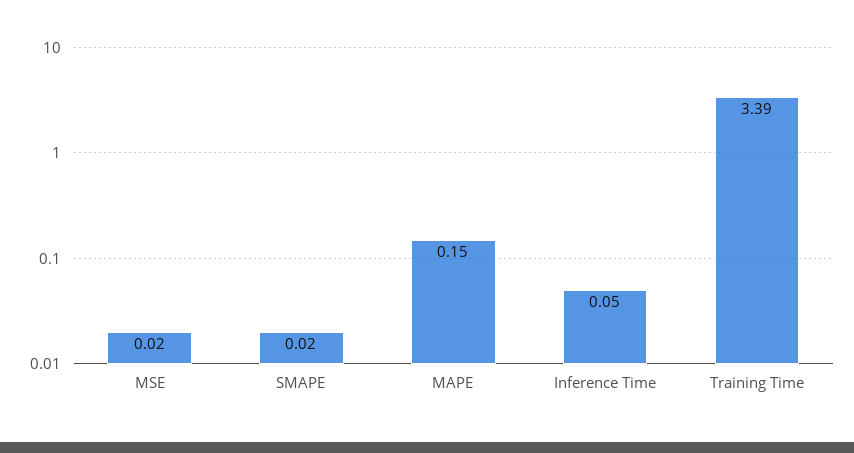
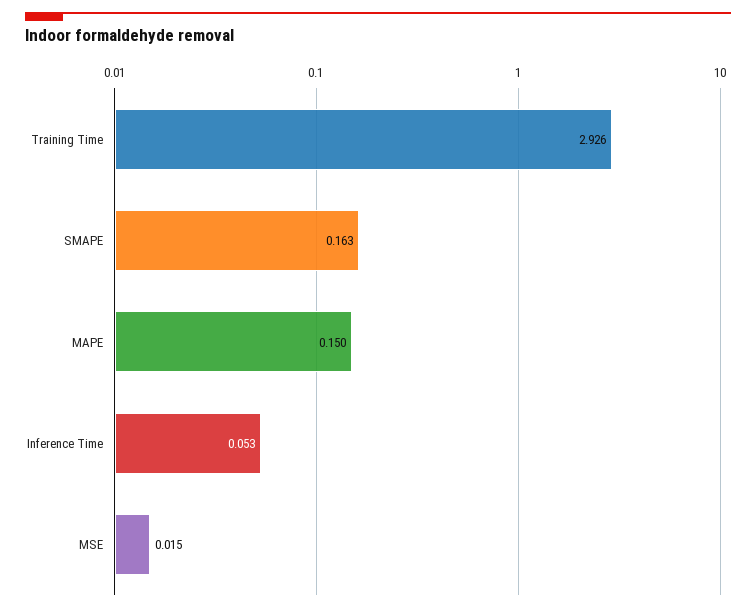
SMAPE: 0.02 -> 0.163
Training Time: 3.39 -> 2.926

